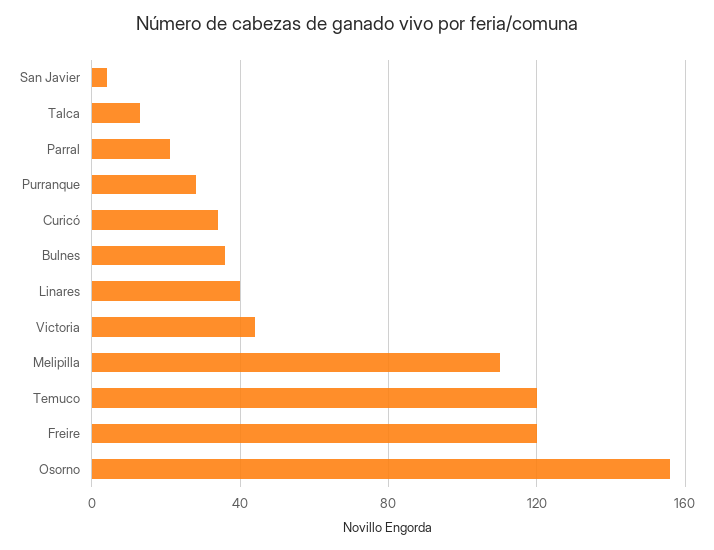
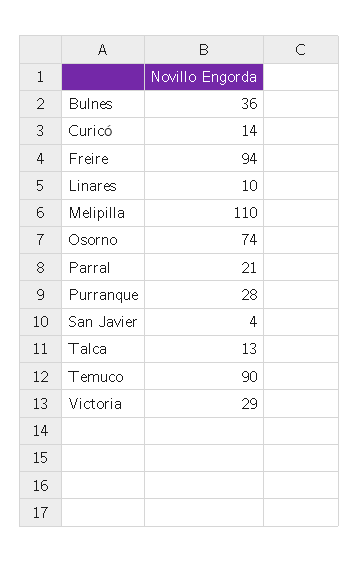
Curicó: 35 -> 14
Linares: 40 -> 10
Victoria: 45 -> 29
Temuco: 120 -> 90
Freire: 120 -> 94
Osorno: 155 -> 74

